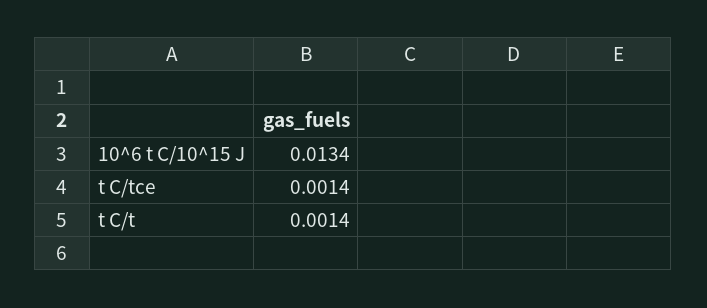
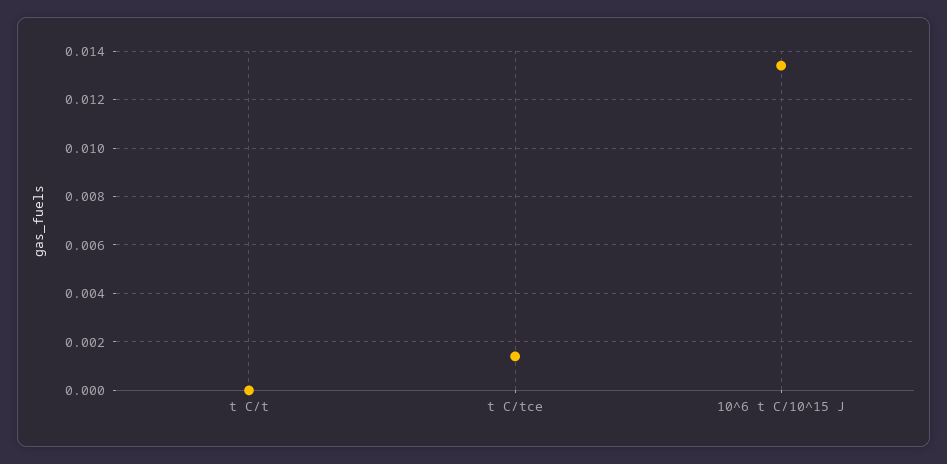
t C/t: 0.0014 -> 0

